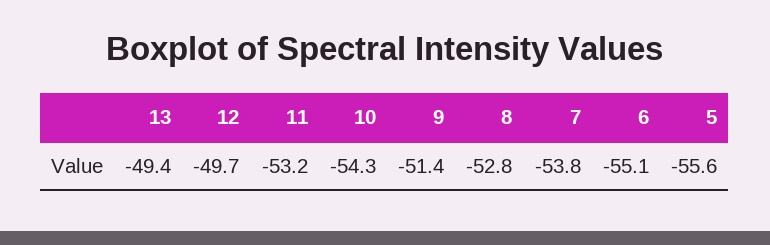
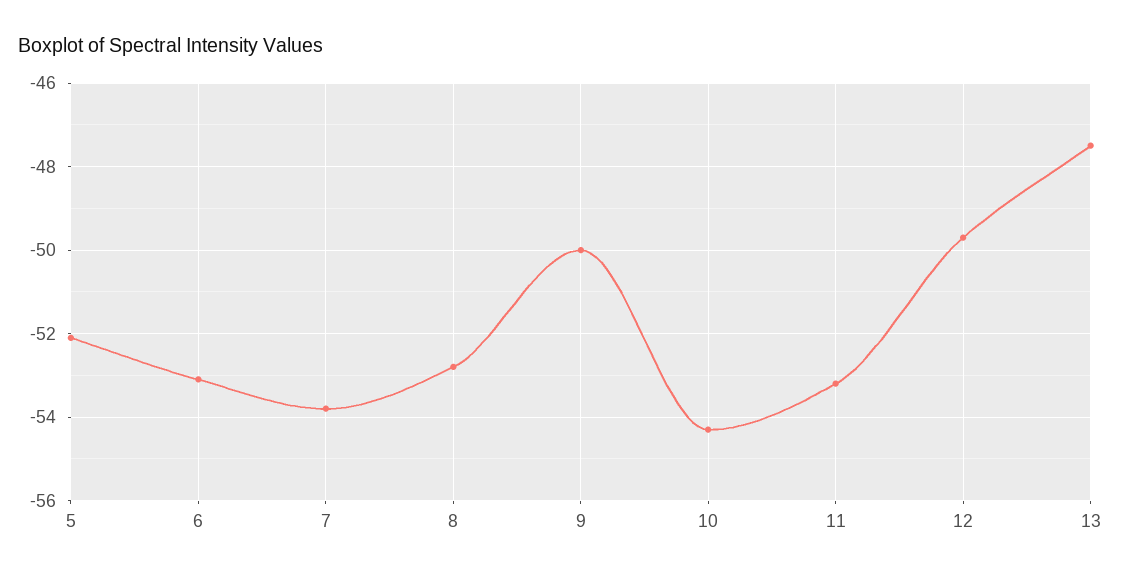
13: -49.4 -> -47.5
9: -51.4 -> -50
6: -55.1 -> -53
5: -55.6 -> -52

